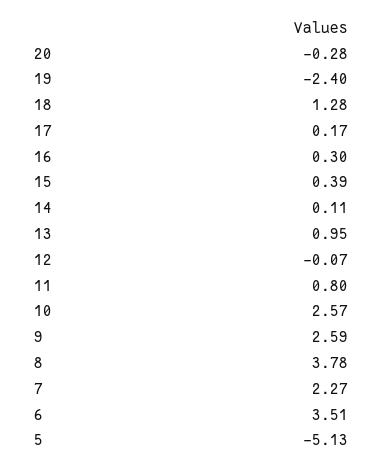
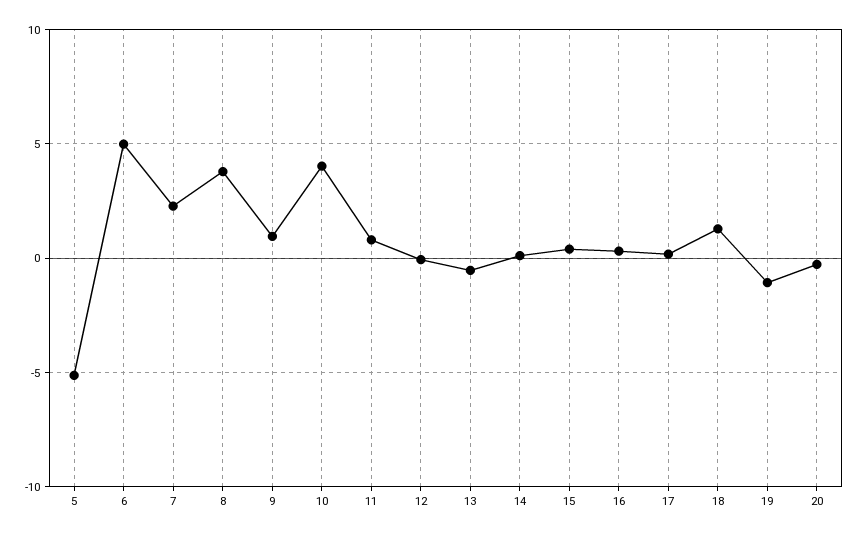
19: -2.4 -> -1
13: 0.95 -> -0.5
10: 2.57 -> 4
9: 2.59 -> 1
6: 3.51 -> 5

